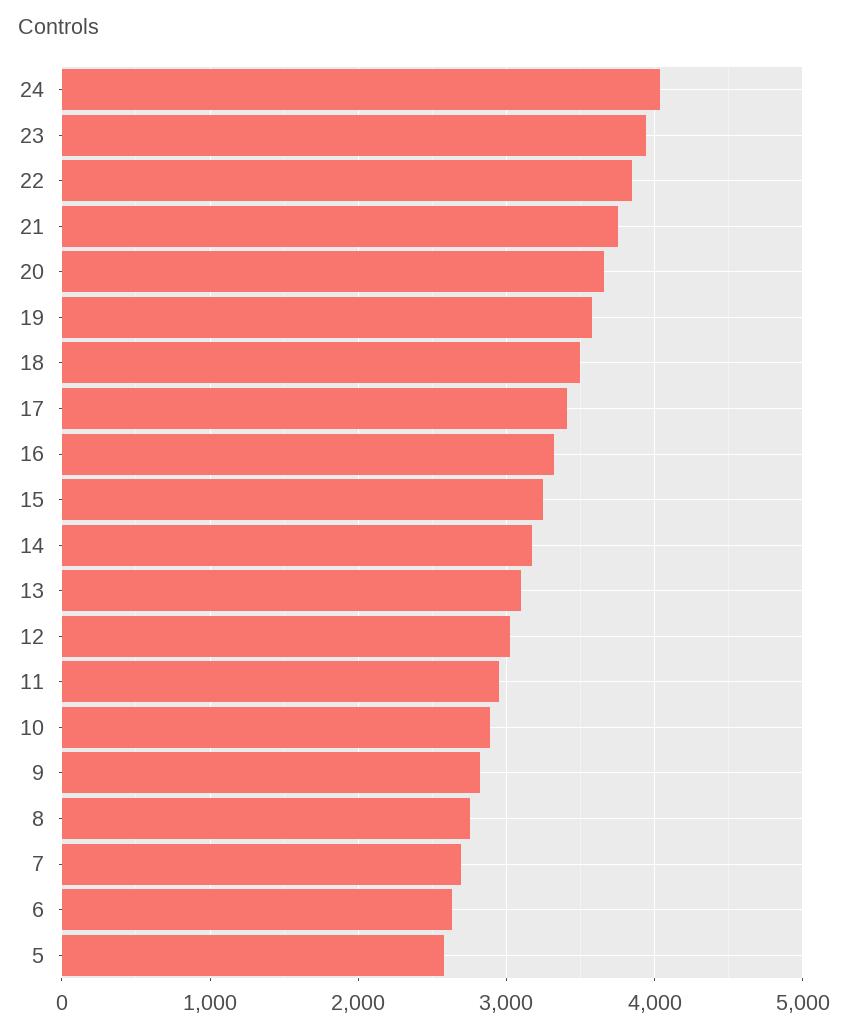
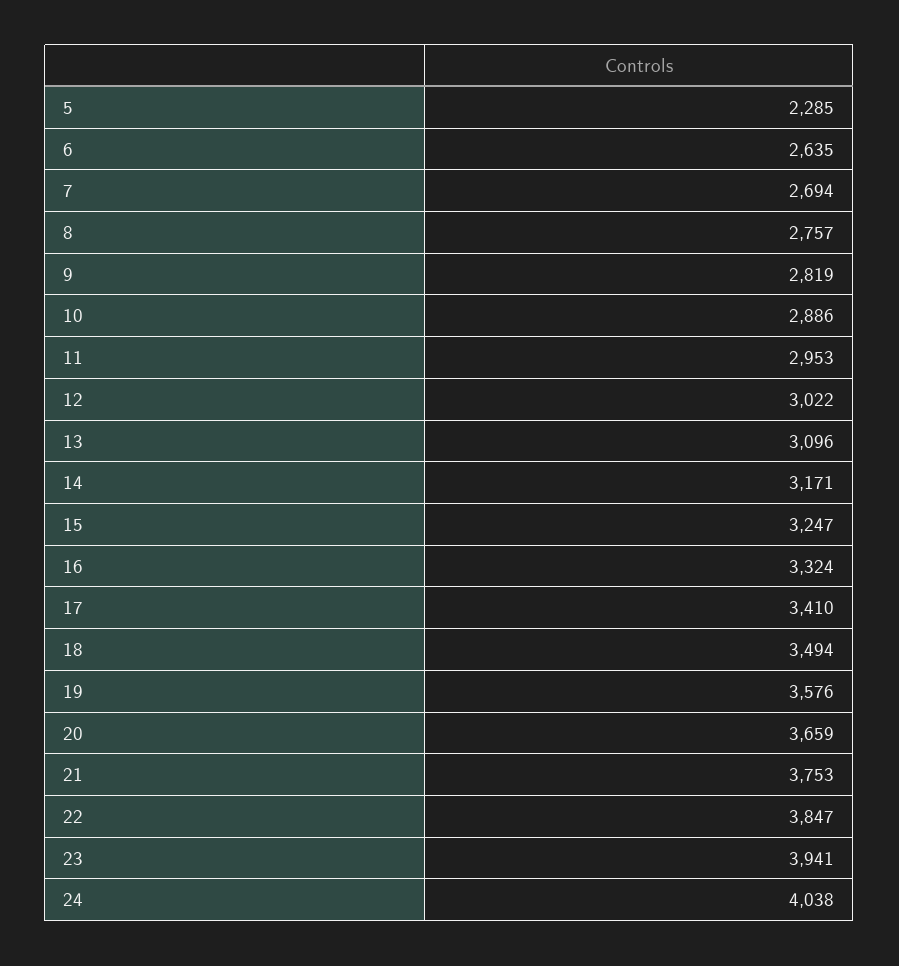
5: 2600 -> 2285

